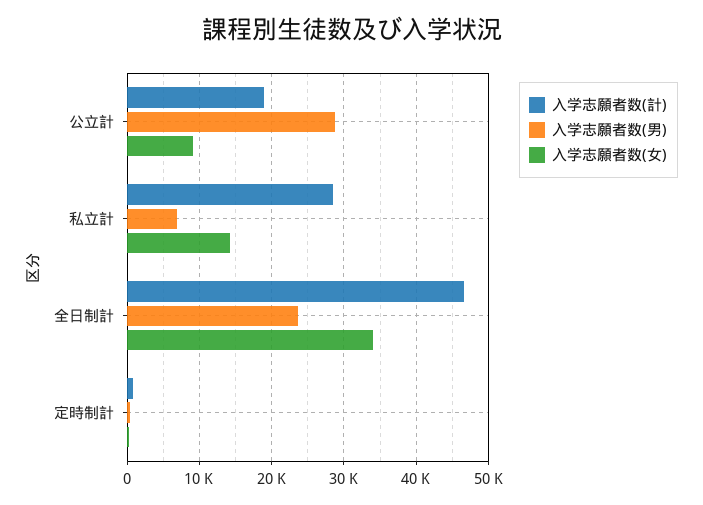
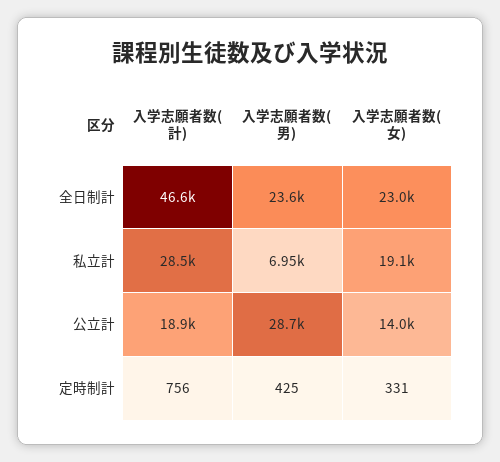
入学志願者数(女), 公立計: 9000 -> 14000
入学志願者数(女), 私立計: 14000 -> 19100
入学志願者数(女), 全日制計: 34000 -> 23000

